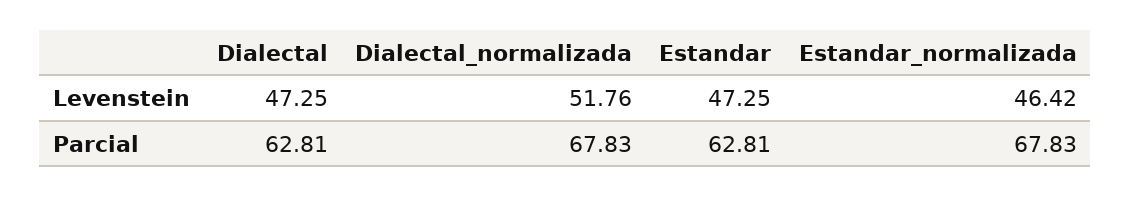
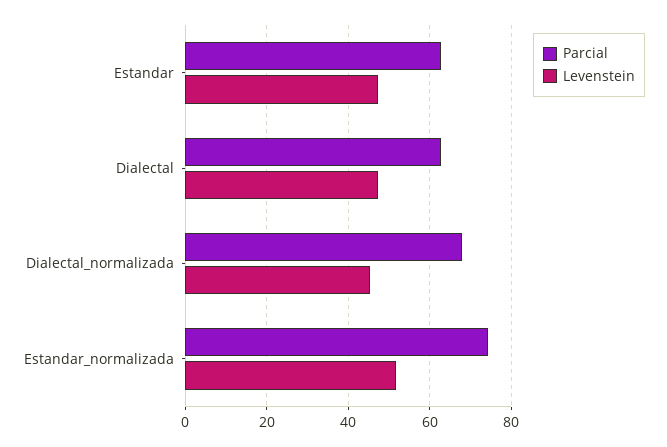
Levenstein, Dialectal_normalizada: 51.76 -> 46
Levenstein, Estandar_normalizada: 46.42 -> 52
Parcial, Estandar_normalizada: 67.83 -> 74

